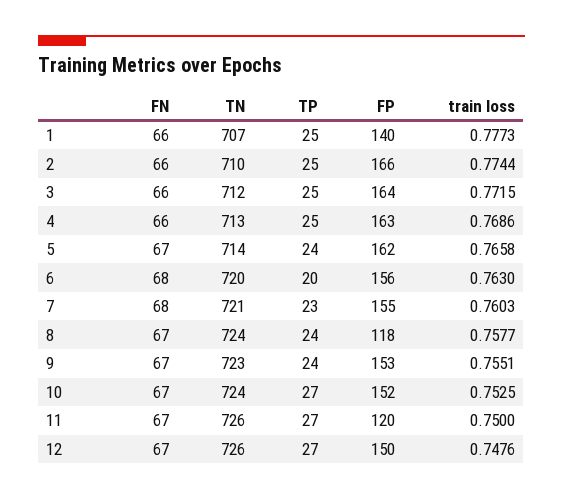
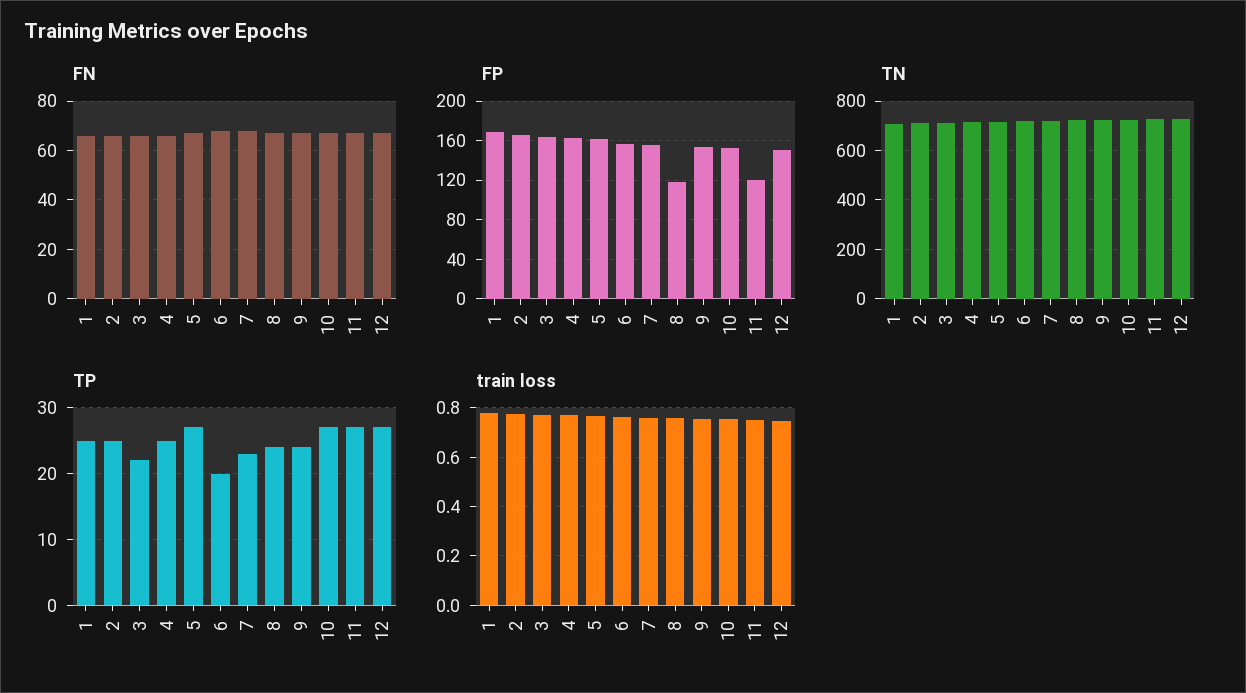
FP, 1: 140 -> 170
TP, 3: 25 -> 22
TP, 5: 24 -> 27

